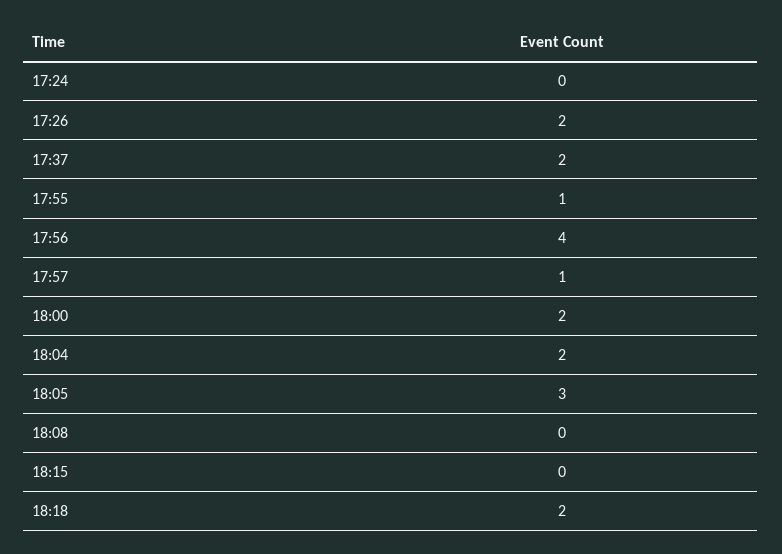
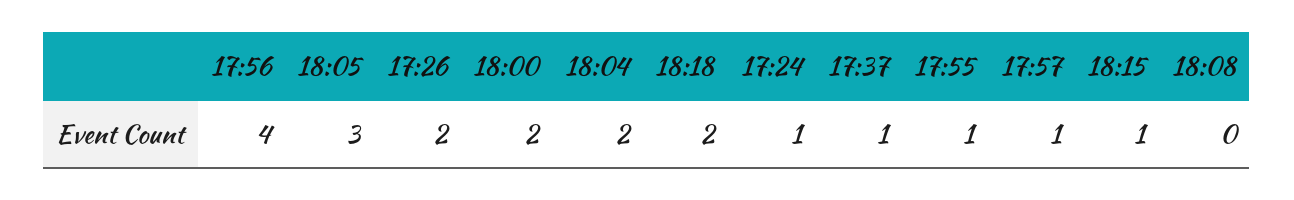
17:24: 0 -> 1
17:37: 2 -> 1
18:15: 0 -> 1

